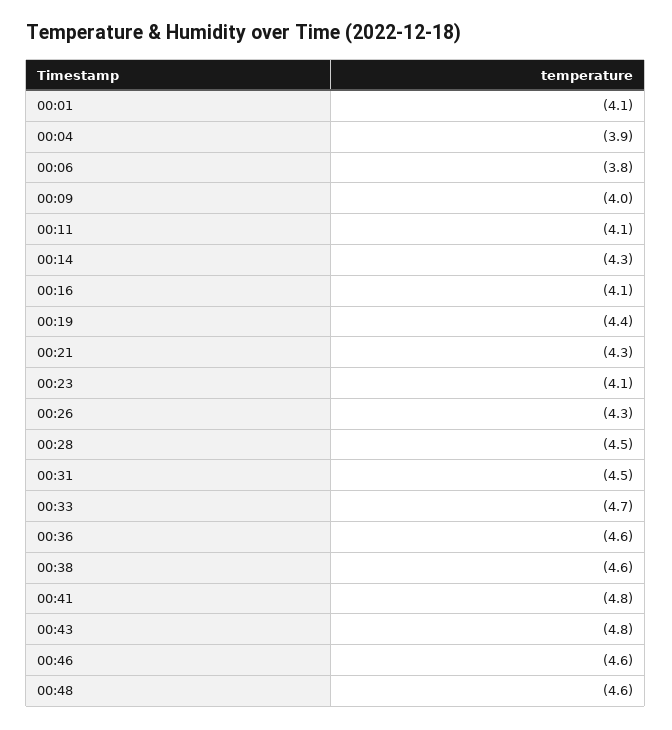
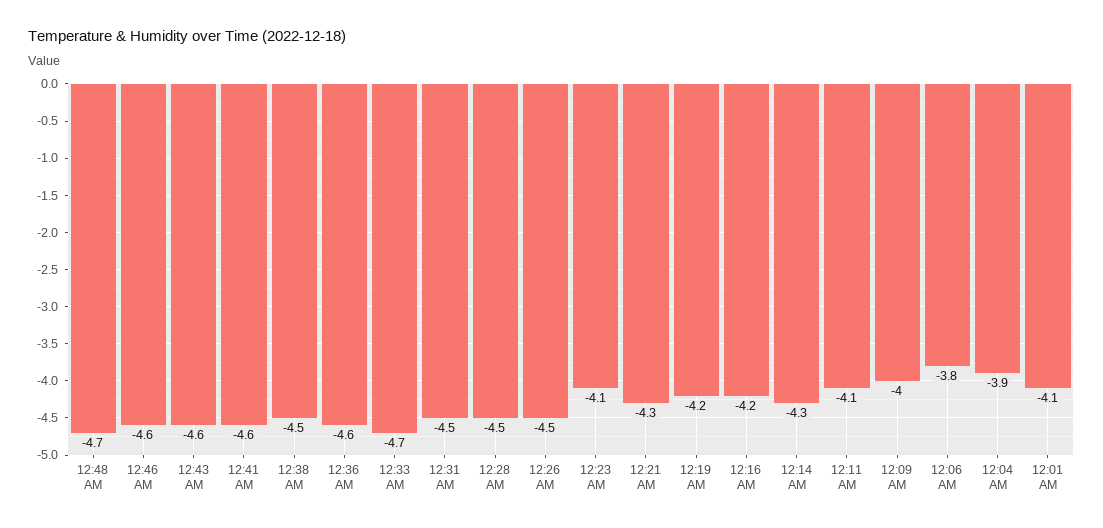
00:16: -4.1 -> -4.2
00:19: -4.4 -> -4.2
00:26: -4.3 -> -4.5
00:38: -4.6 -> -4.5
00:41: -4.8 -> -4.6
00:43: -4.8 -> -4.6
00:48: -4.6 -> -4.7

